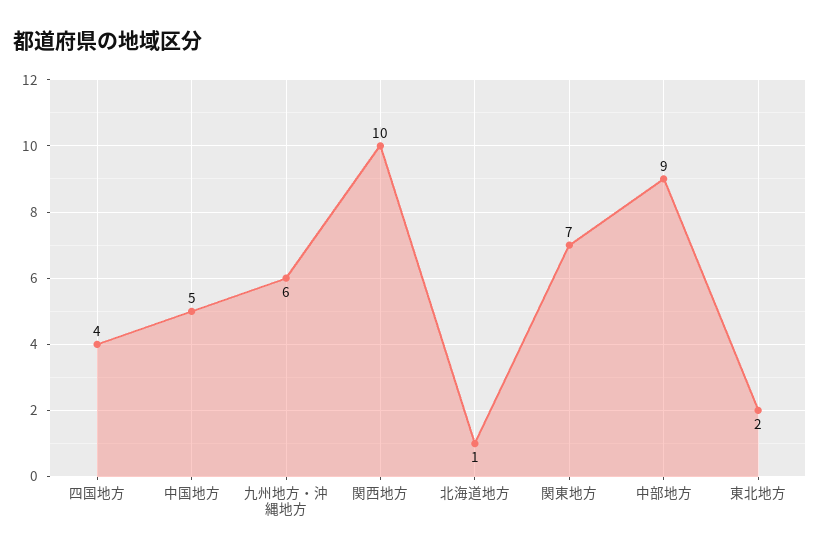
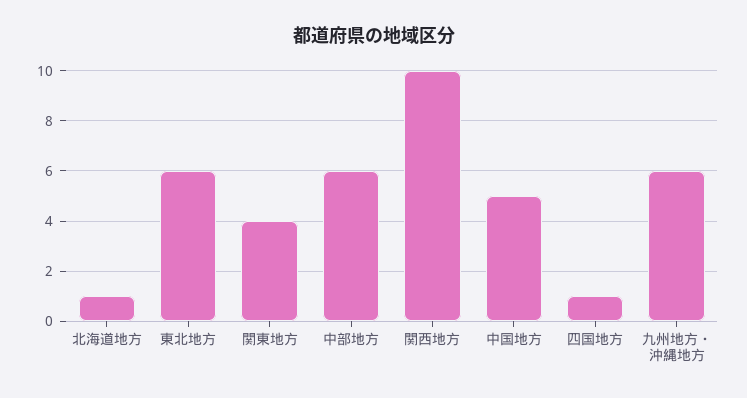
四国地方: 4 -> 1
関東地方: 7 -> 4
中部地方: 9 -> 6
東北地方: 2 -> 6

